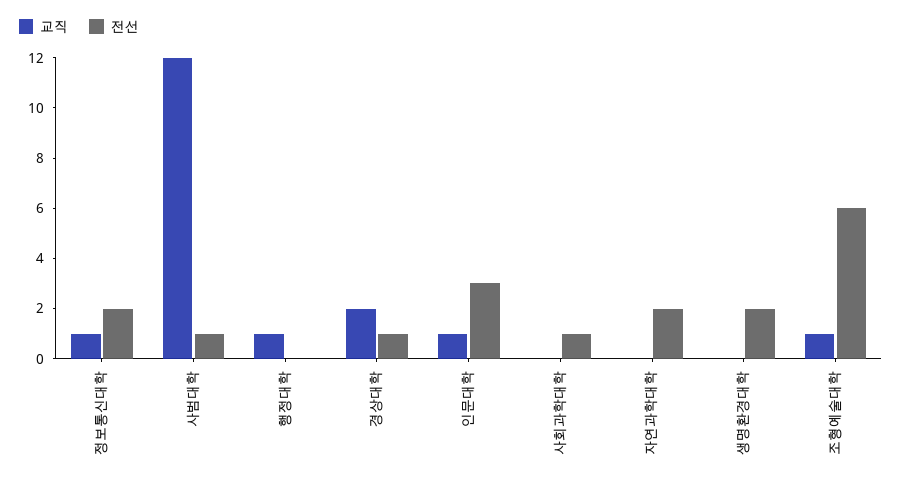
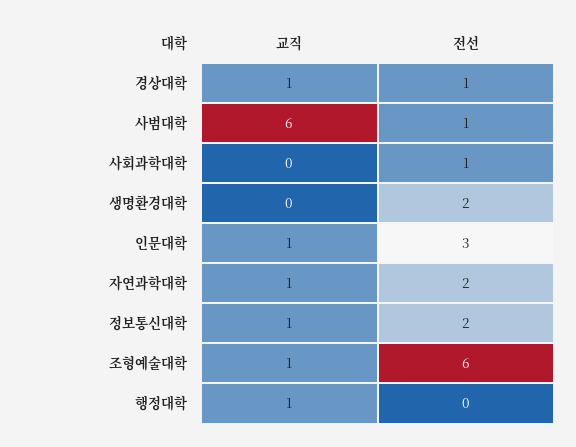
교직, 사범대학: 12 -> 6
교직, 경상대학: 2 -> 1
교직, 자연과학대학: 0 -> 1

